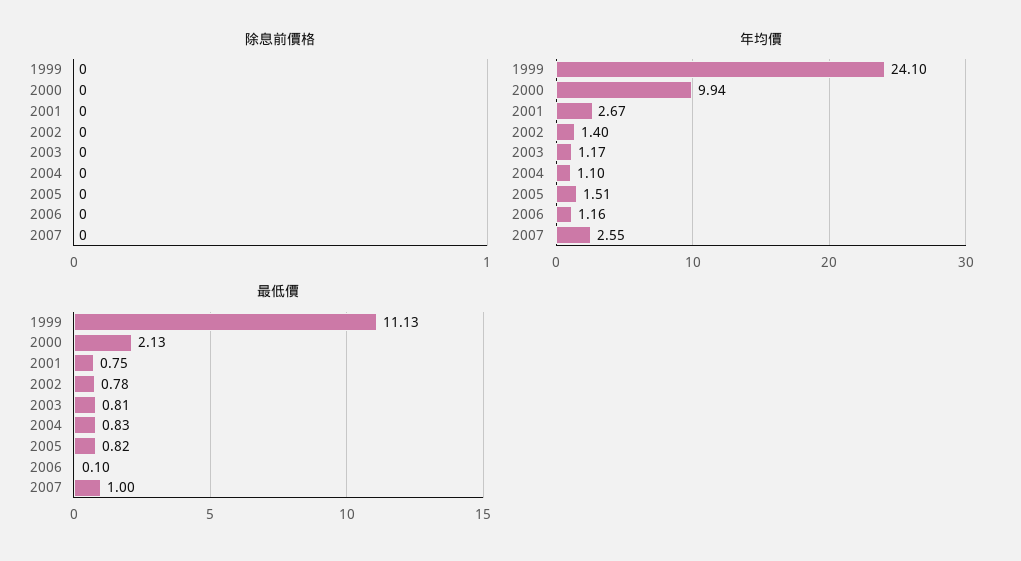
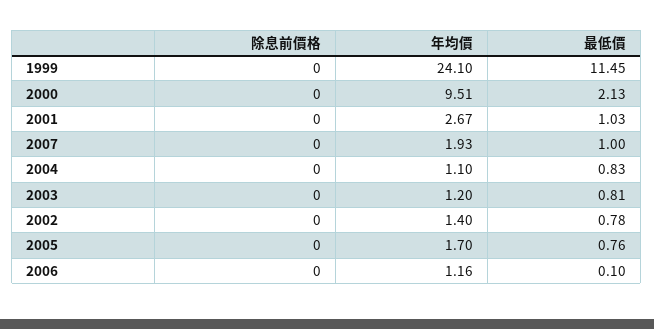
年均價, 2000: 9.94 -> 9.51
年均價, 2003: 1.17 -> 1.2
年均價, 2005: 1.51 -> 1.7
年均價, 2007: 2.55 -> 1.93
最低價, 1999: 11.13 -> 11.45
最低價, 2001: 0.75 -> 1.03
最低價, 2005: 0.82 -> 0.76

